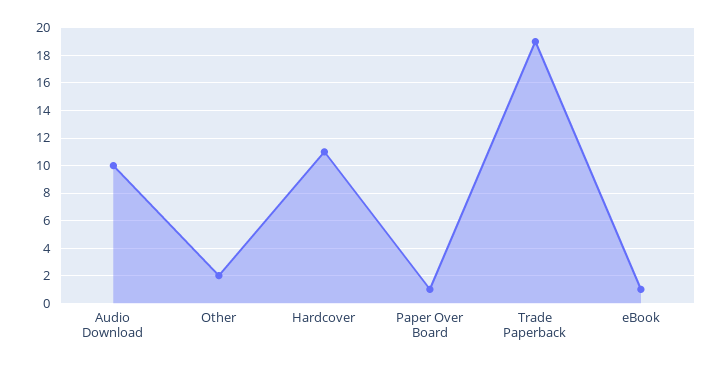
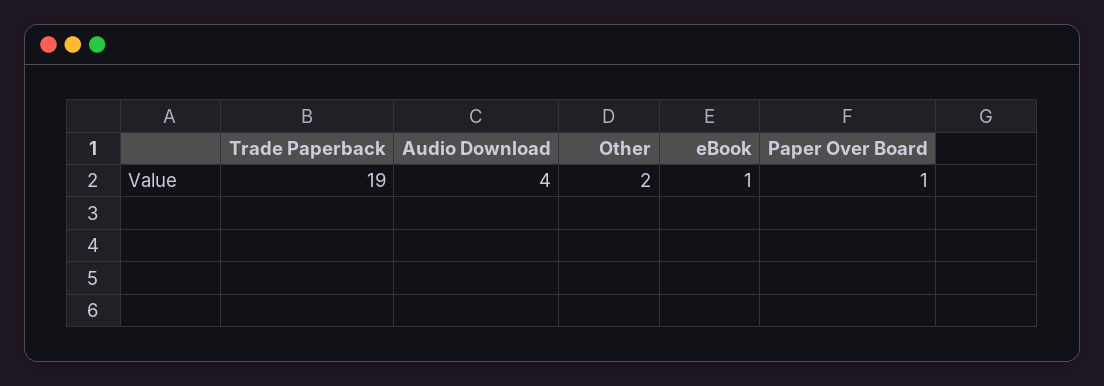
Audio Download: 10 -> 4
Hardcover: 11 -> none

